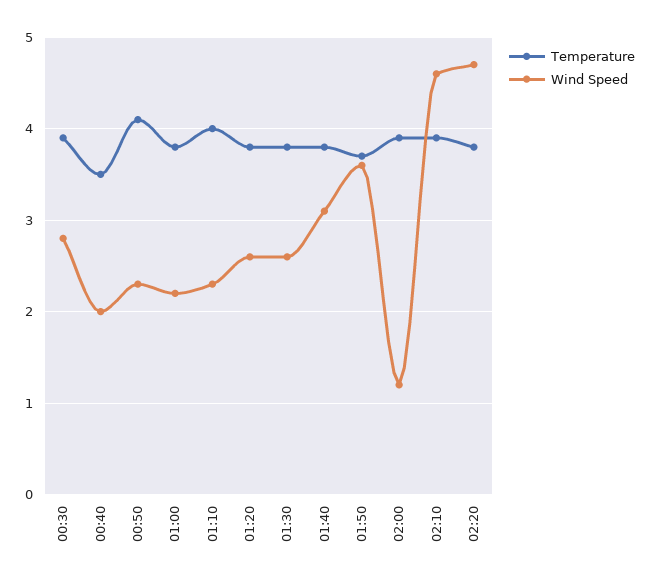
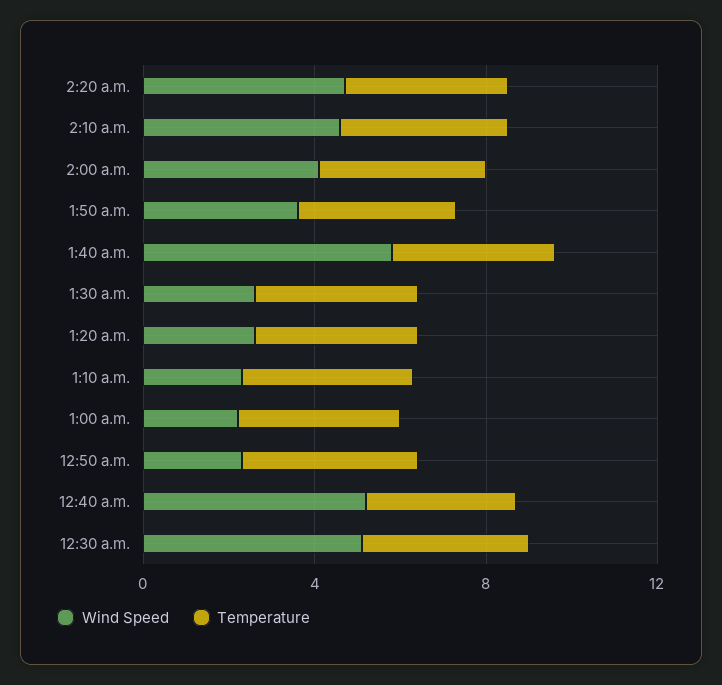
Wind Speed, 00:30: 2.8 -> 5
Wind Speed, 00:40: 2 -> 5
Wind Speed, 01:40: 3.1 -> 6
Wind Speed, 02:00: 1.2 -> 4

